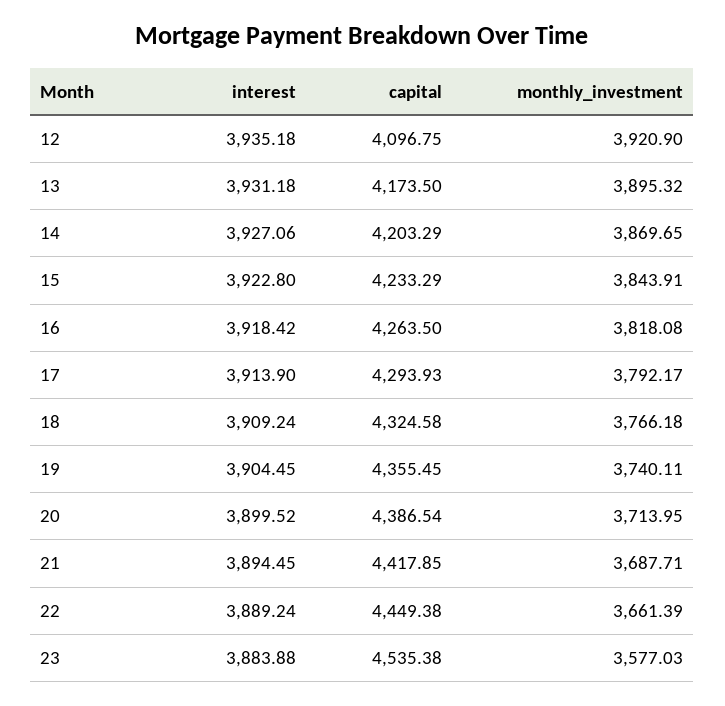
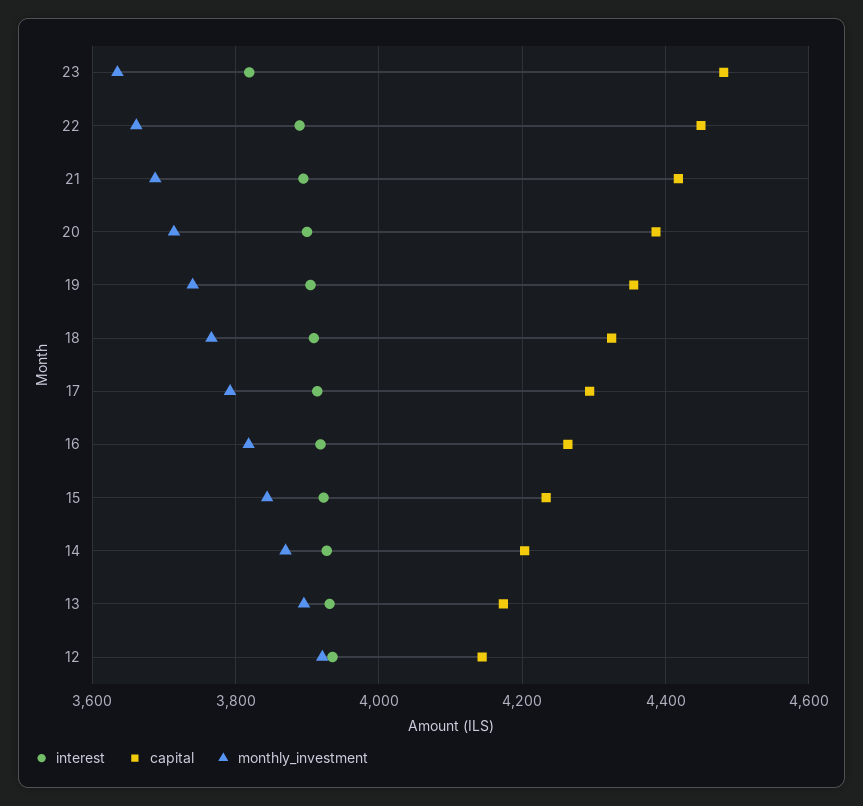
capital, 12: 4096.75 -> 4140
interest, 23: 3883.88 -> 3820
capital, 23: 4535.38 -> 4480
monthly_investment, 23: 3577.03 -> 3640

